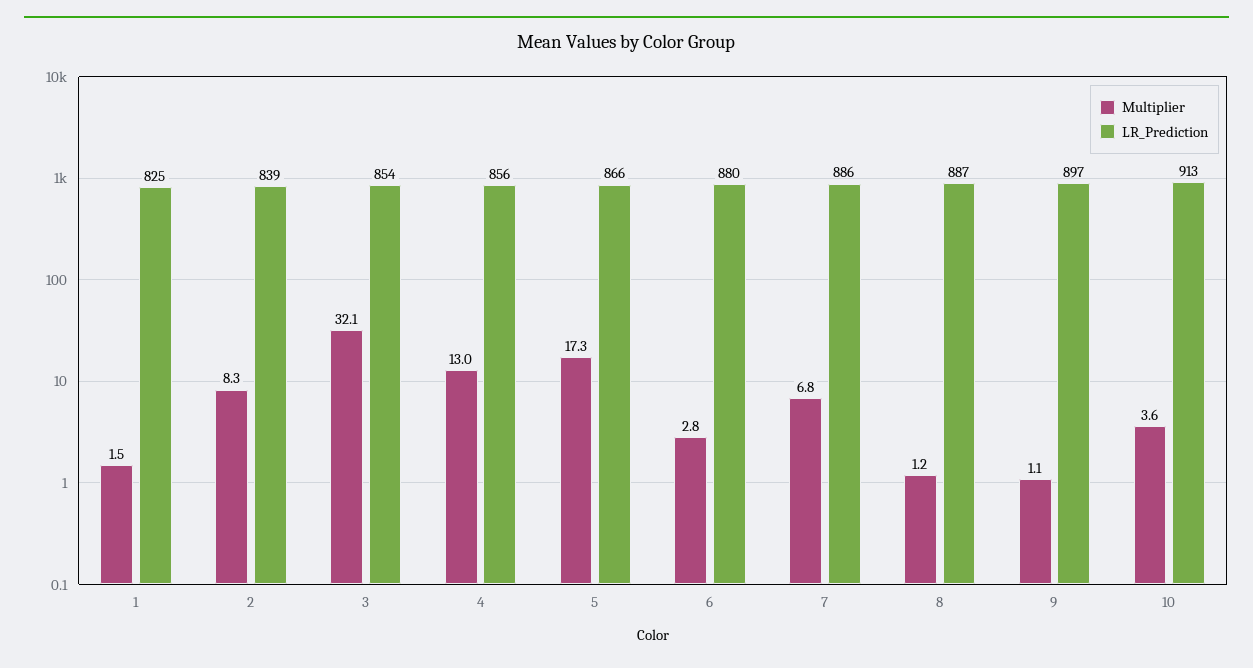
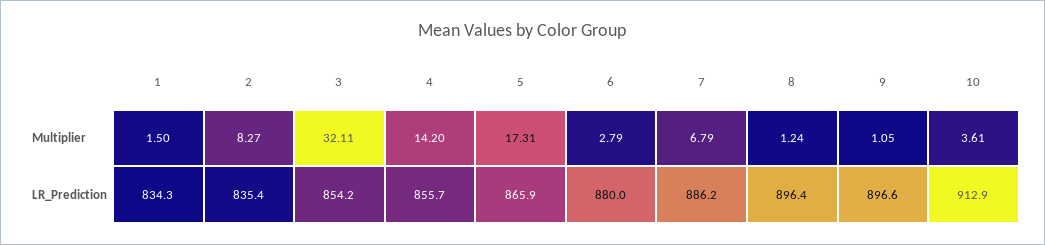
LR_Prediction, 1: 825 -> 834.3
LR_Prediction, 2: 839 -> 835.4
Multiplier, 4: 13 -> 14.2
LR_Prediction, 8: 887 -> 896.4

